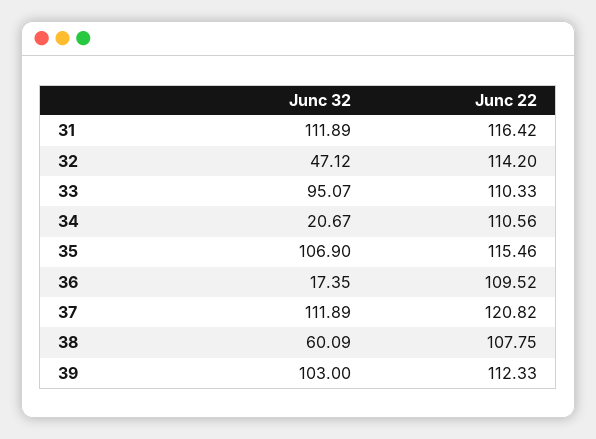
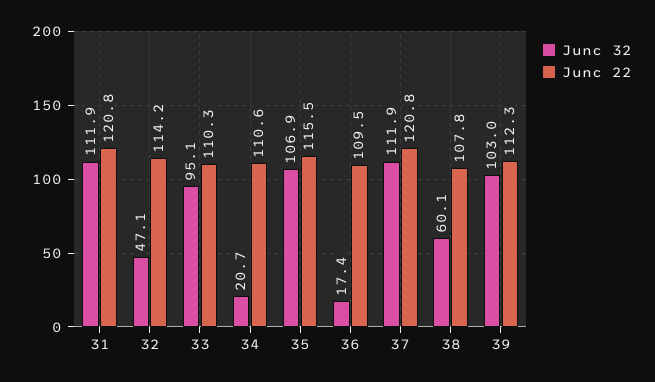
Junc 22, 31: 116.42 -> 120.8

